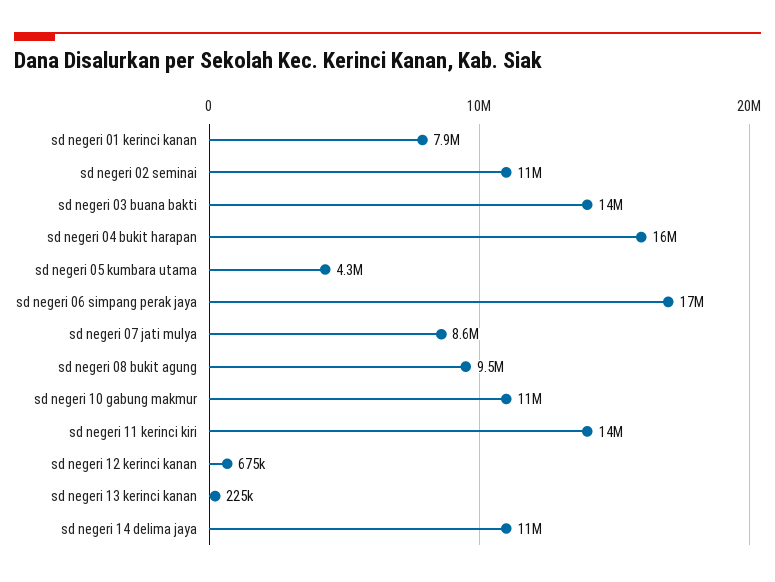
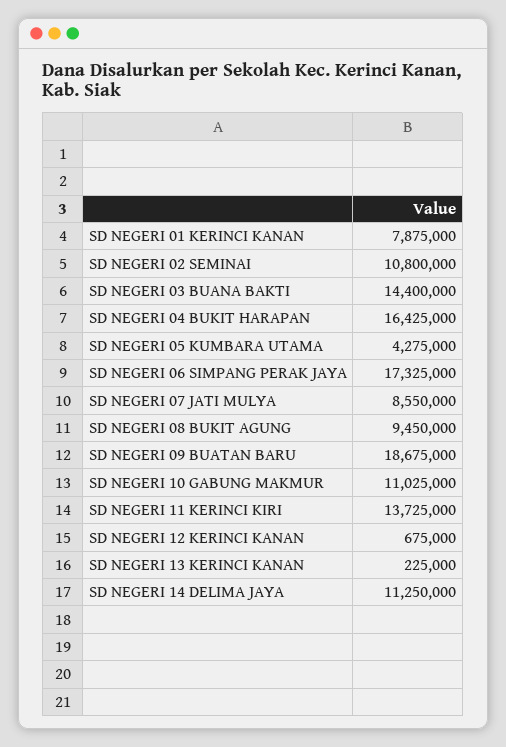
SD NEGERI 09 BUATAN BARU: none -> 18675000

